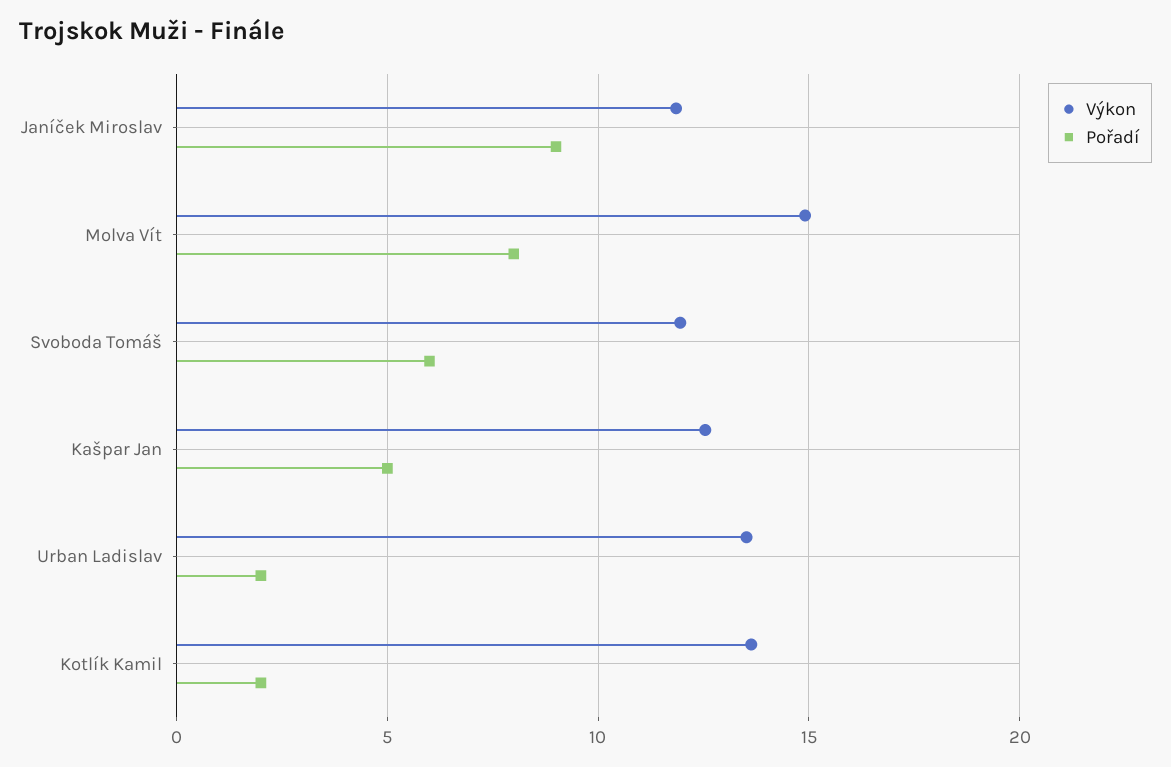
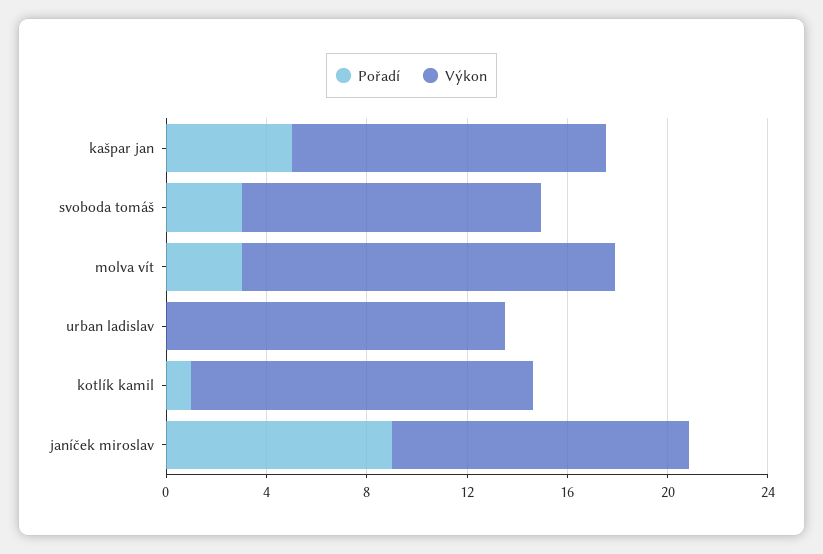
Pořadí, Molva Vít: 8 -> 3
Pořadí, Svoboda Tomáš: 6 -> 3
Pořadí, Urban Ladislav: 2 -> 0
Pořadí, Kotlík Kamil: 2 -> 1

